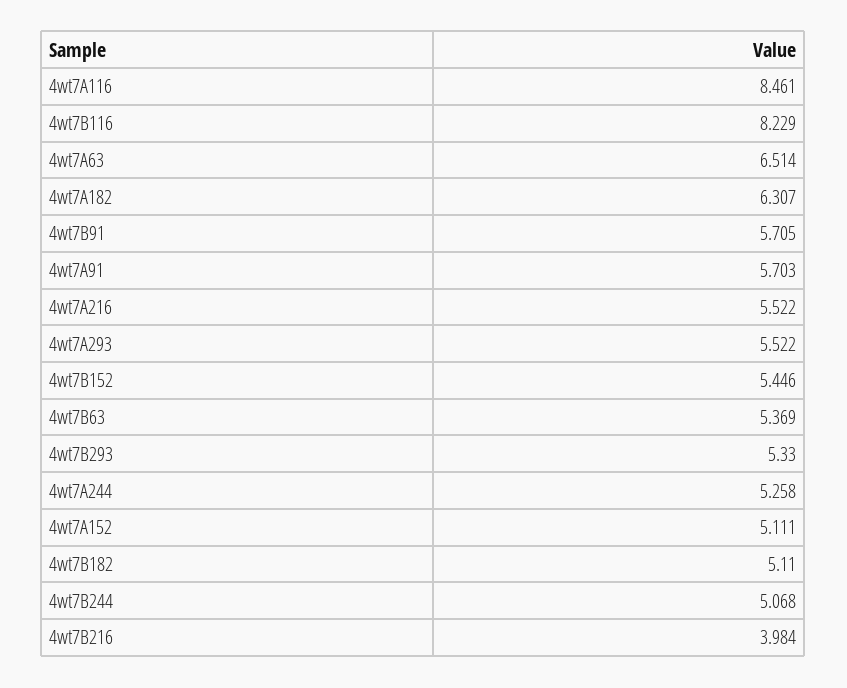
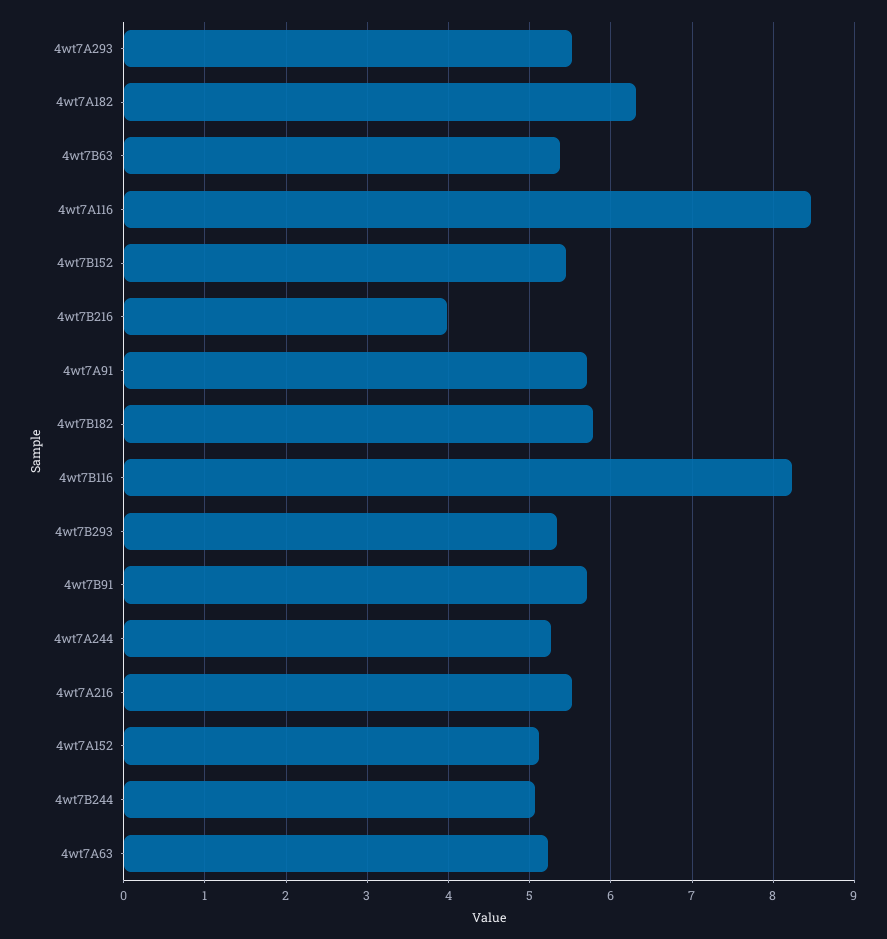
4wt7A63: 6.514 -> 5.2
4wt7B182: 5.11 -> 5.8

